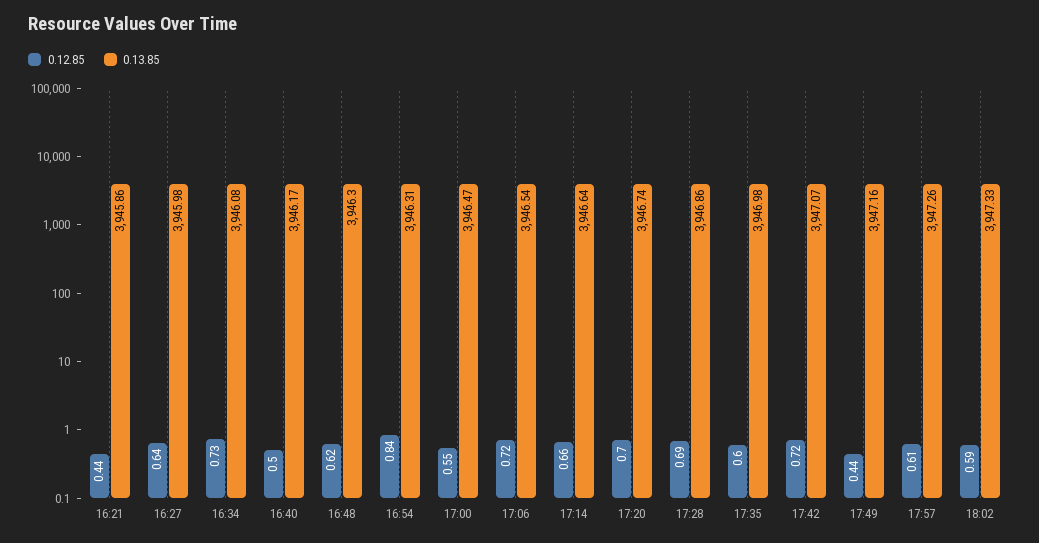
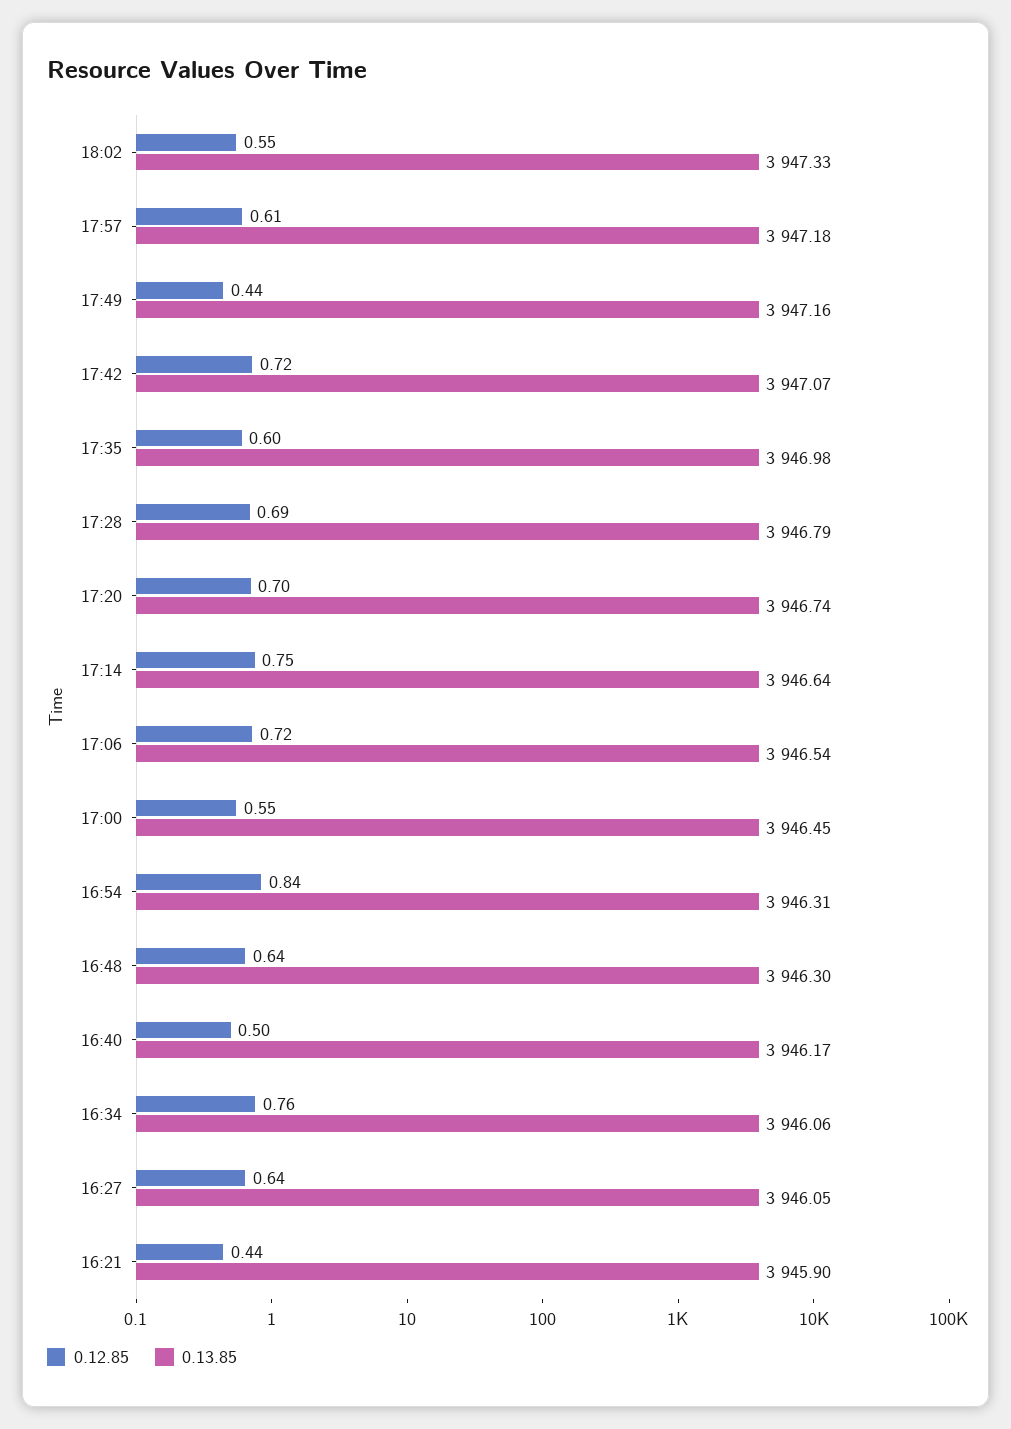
0.13.85, 16:21: 3945.86 -> 3945.9
0.13.85, 16:27: 3945.98 -> 3946.05
0.12.85, 16:34: 0.73 -> 0.76
0.13.85, 16:34: 3946.08 -> 3946.06
0.12.85, 16:48: 0.62 -> 0.64
0.13.85, 17:00: 3946.47 -> 3946.45
0.12.85, 17:14: 0.66 -> 0.75
0.13.85, 17:28: 3946.86 -> 3946.79
0.13.85, 17:57: 3947.26 -> 3947.18
0.12.85, 18:02: 0.59 -> 0.55

